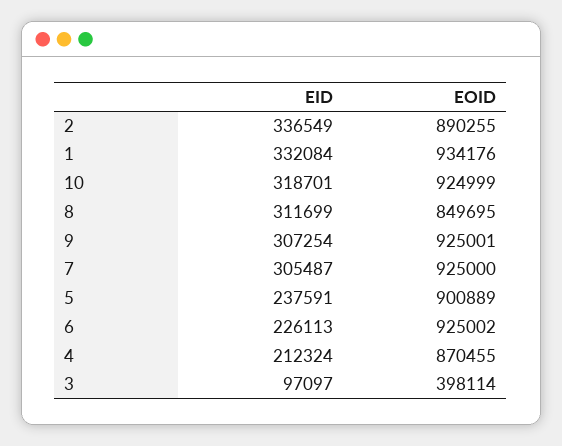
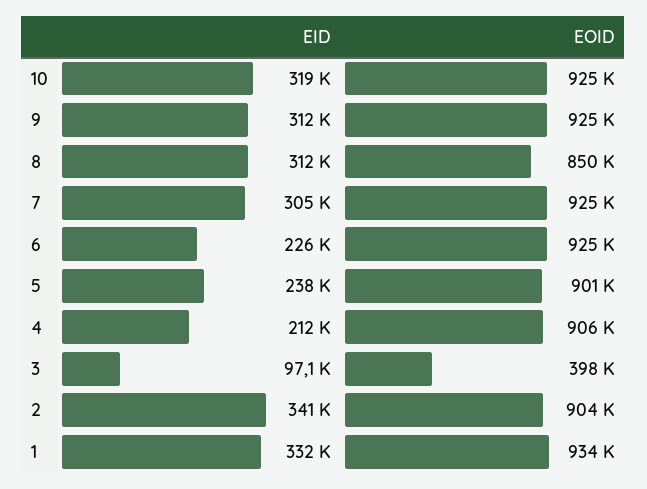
EID, 2: 336549 -> 341000
EOID, 2: 890255 -> 904000
EID, 9: 307254 -> 312000
EOID, 4: 870455 -> 906000

